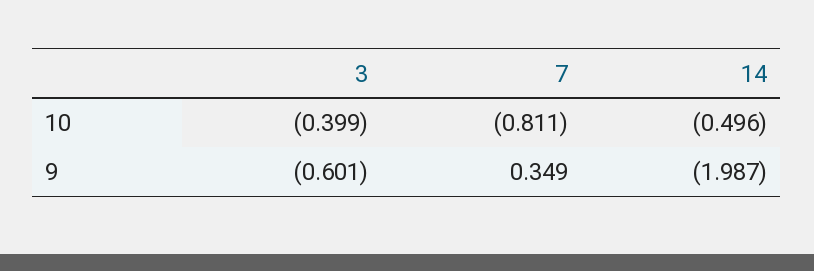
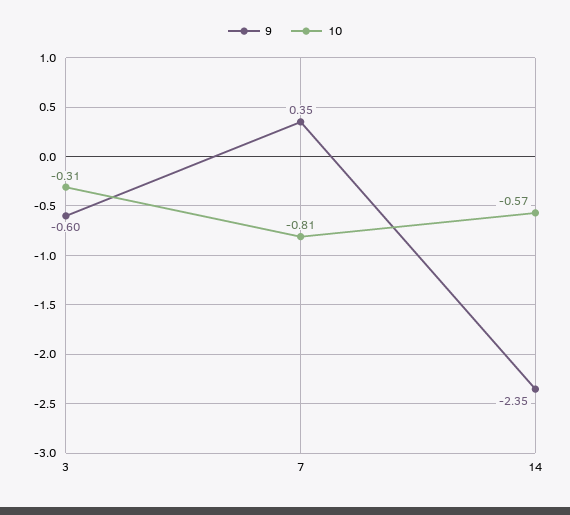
10, 3: -0.399 -> -0.31
10, 14: -0.496 -> -0.57
9, 14: -1.987 -> -2.35

